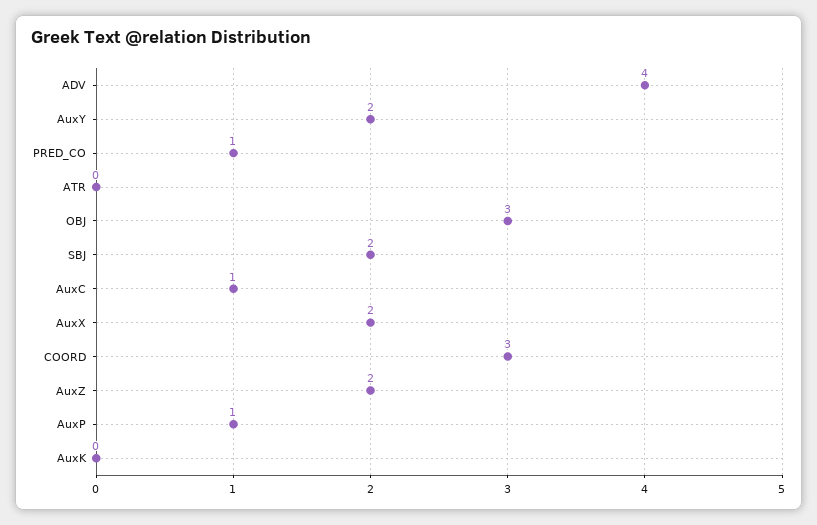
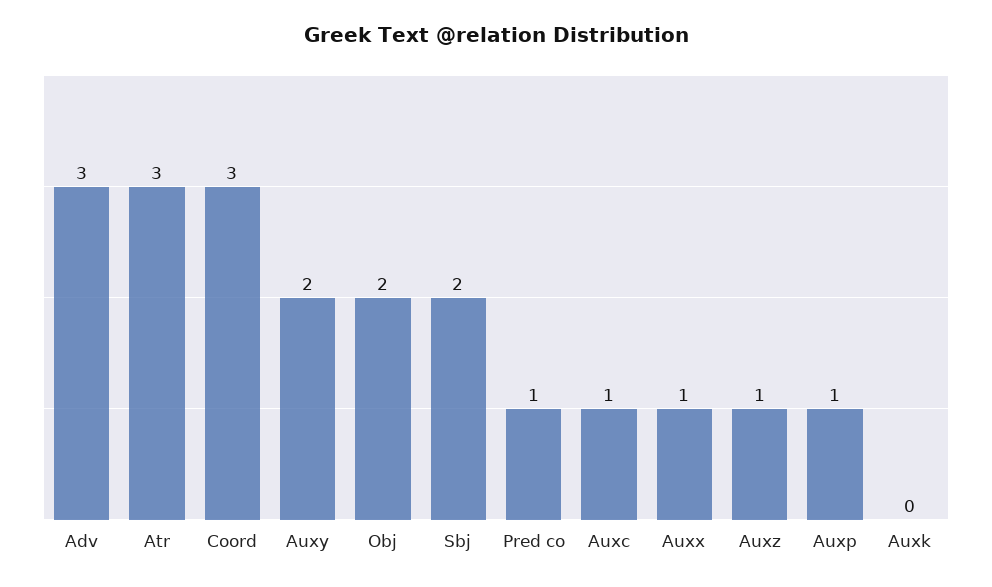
ADV: 4 -> 3
ATR: 0 -> 3
OBJ: 3 -> 2
AuxX: 2 -> 1
AuxZ: 2 -> 1

